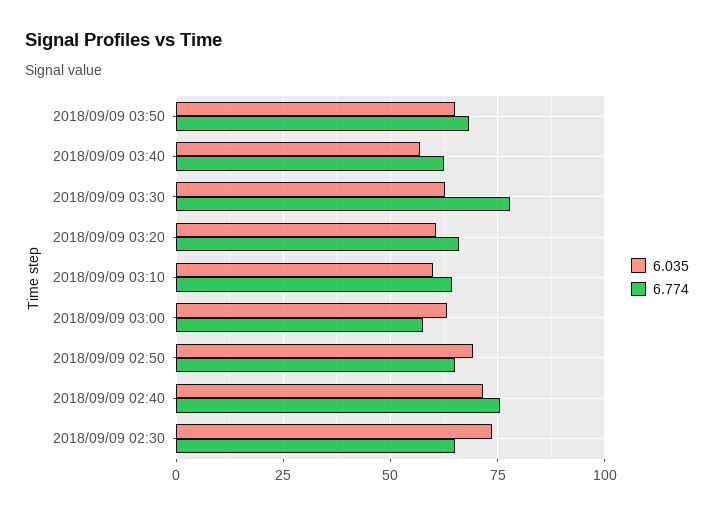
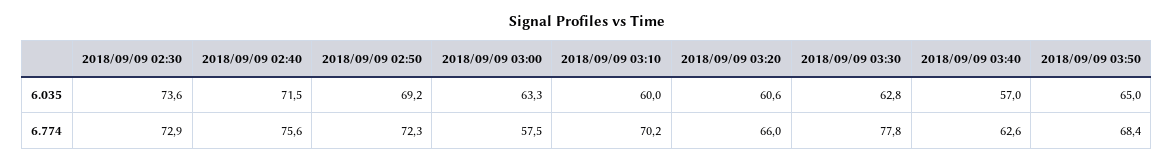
6.774, 2018/09/09 03:10: 65 -> 70.2
6.774, 2018/09/09 02:50: 65 -> 72.3
6.774, 2018/09/09 02:30: 65 -> 72.9

